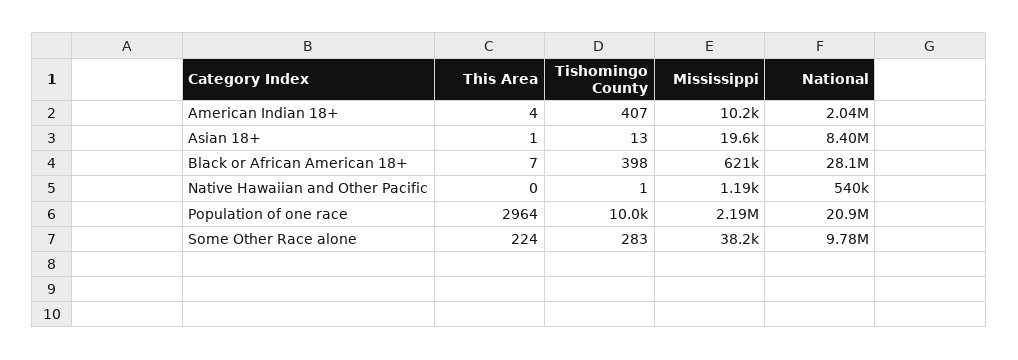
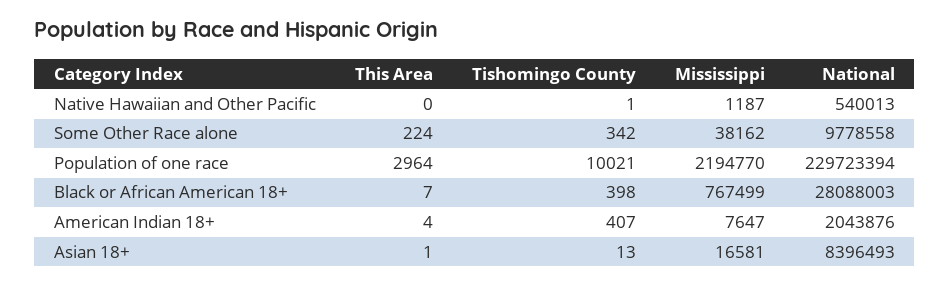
Mississippi, American Indian 18+: 10200 -> 7647
Mississippi, Asian 18+: 19600 -> 16581
Mississippi, Black or African American 18+: 621000 -> 767499
National, Population of one race: 20900000 -> 229723394
Tishomingo County, Some Other Race alone: 283 -> 342

